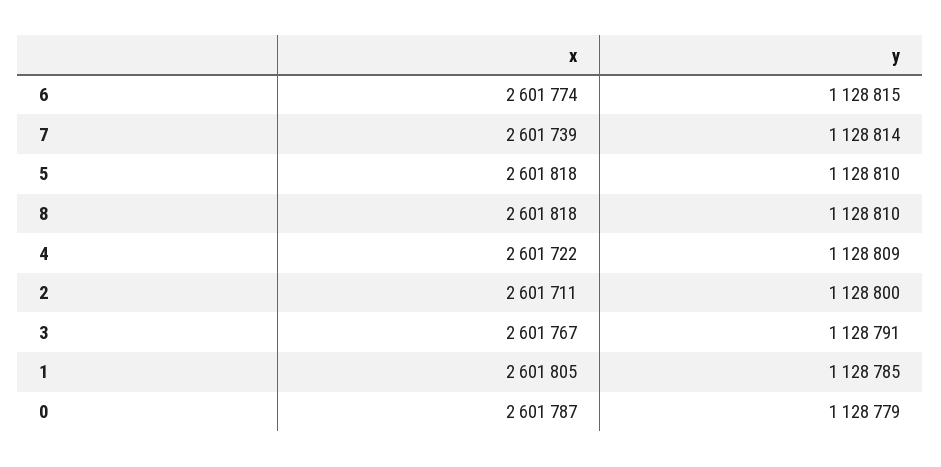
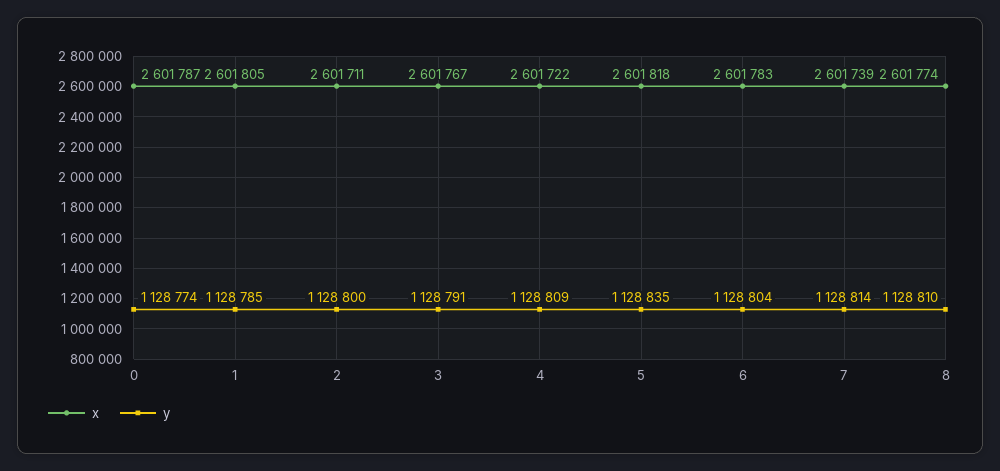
x, 6: 2601774 -> 2601783
y, 6: 1128815 -> 1128804
y, 5: 1128810 -> 1128835
x, 8: 2601818 -> 2601774
y, 0: 1128779 -> 1128774

